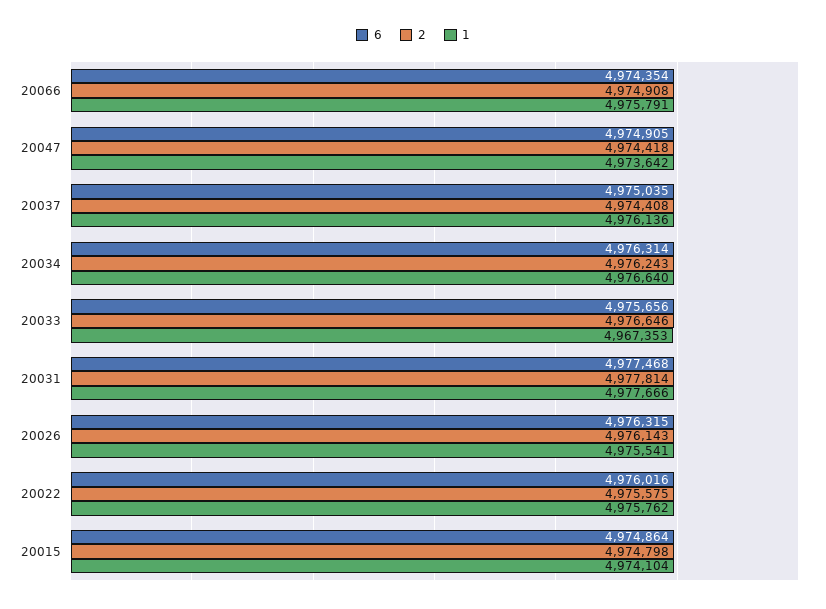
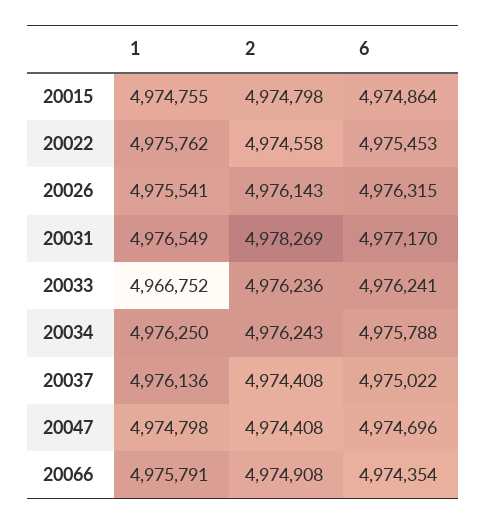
6, 20047: 4974905 -> 4974696
2, 20047: 4974418 -> 4974408
1, 20047: 4973642 -> 4974798
6, 20037: 4975035 -> 4975022
6, 20034: 4976314 -> 4975788
1, 20034: 4976640 -> 4976250
6, 20033: 4975656 -> 4976241
2, 20033: 4976646 -> 4976236
1, 20033: 4967353 -> 4966752
6, 20031: 4977468 -> 4977170
2, 20031: 4977814 -> 4978269
1, 20031: 4977666 -> 4976549
6, 20022: 4976016 -> 4975453
2, 20022: 4975575 -> 4974558
1, 20015: 4974104 -> 4974755

